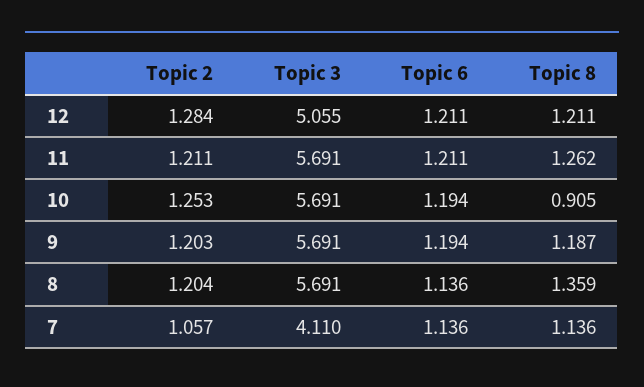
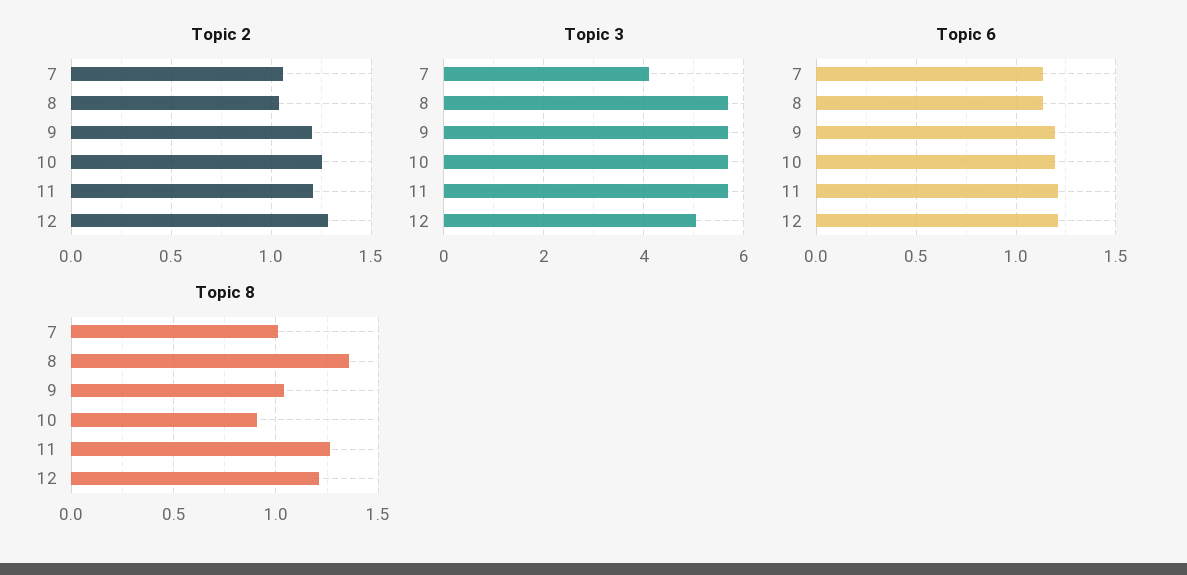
Topic 8, 9: 1.187 -> 1.05
Topic 2, 8: 1.204 -> 1.05
Topic 8, 7: 1.136 -> 1

